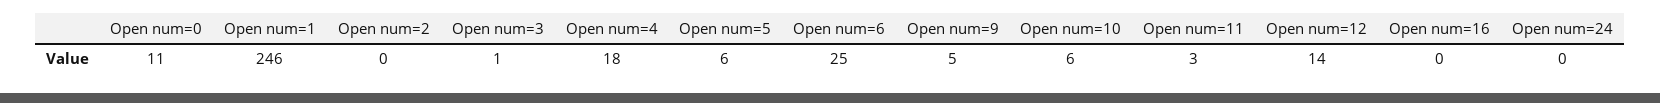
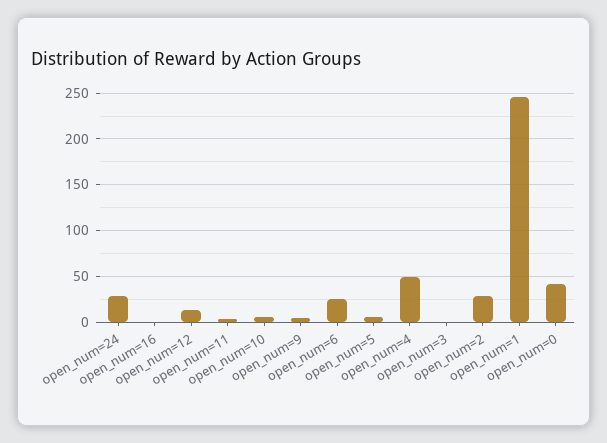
Open num=0: 11 -> 40
Open num=2: 0 -> 30
Open num=4: 18 -> 50
Open num=24: 0 -> 30

